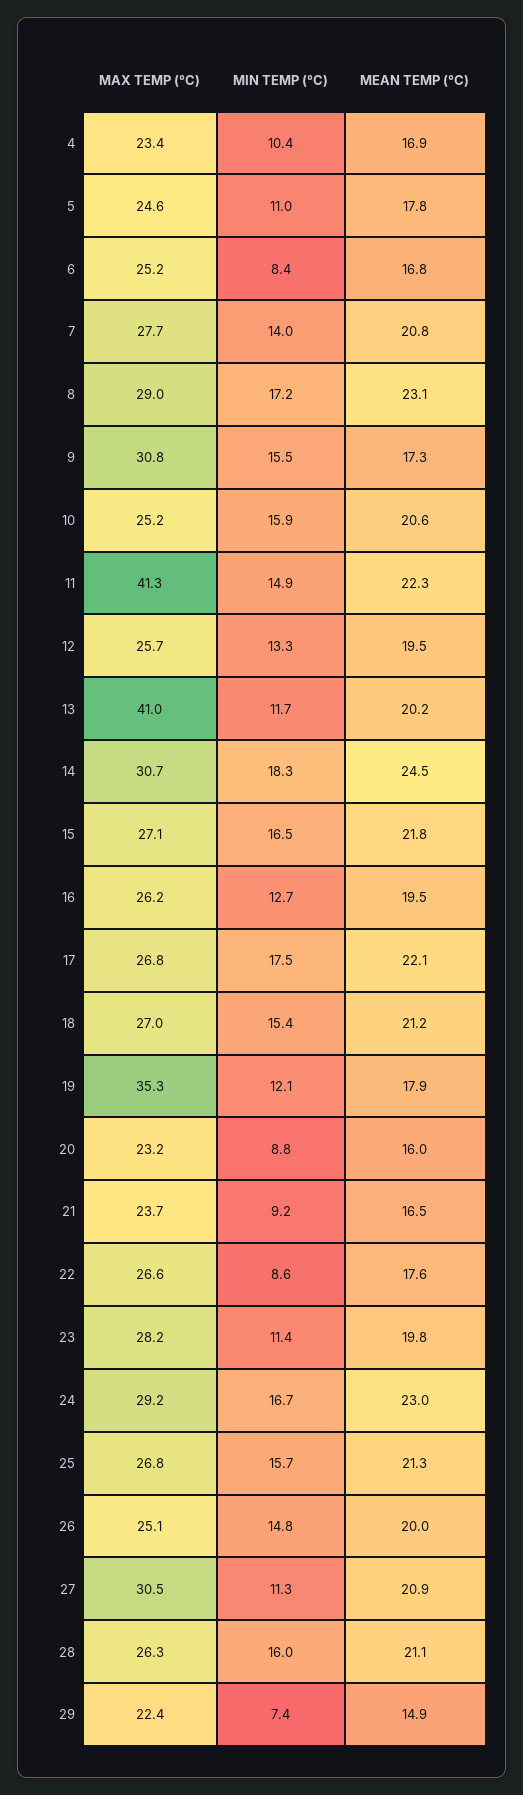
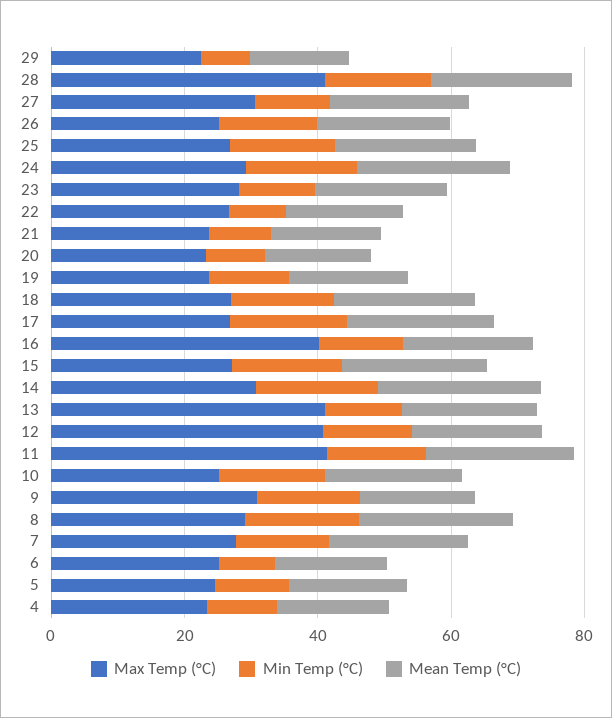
MAX TEMP (°C), 12: 25.7 -> 40
MAX TEMP (°C), 16: 26.2 -> 40
MAX TEMP (°C), 19: 35.3 -> 25
MAX TEMP (°C), 28: 26.3 -> 40

